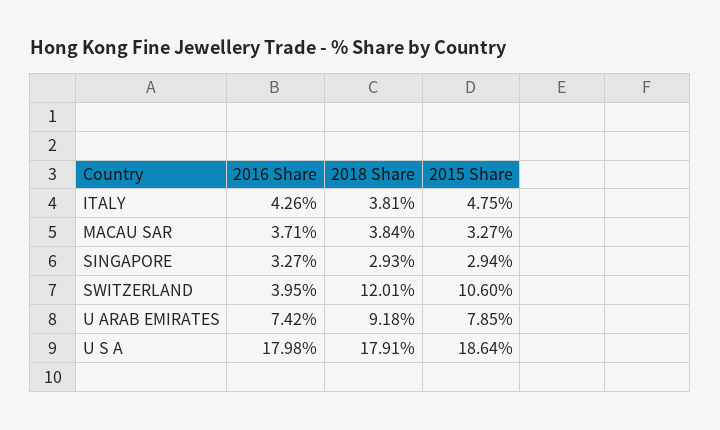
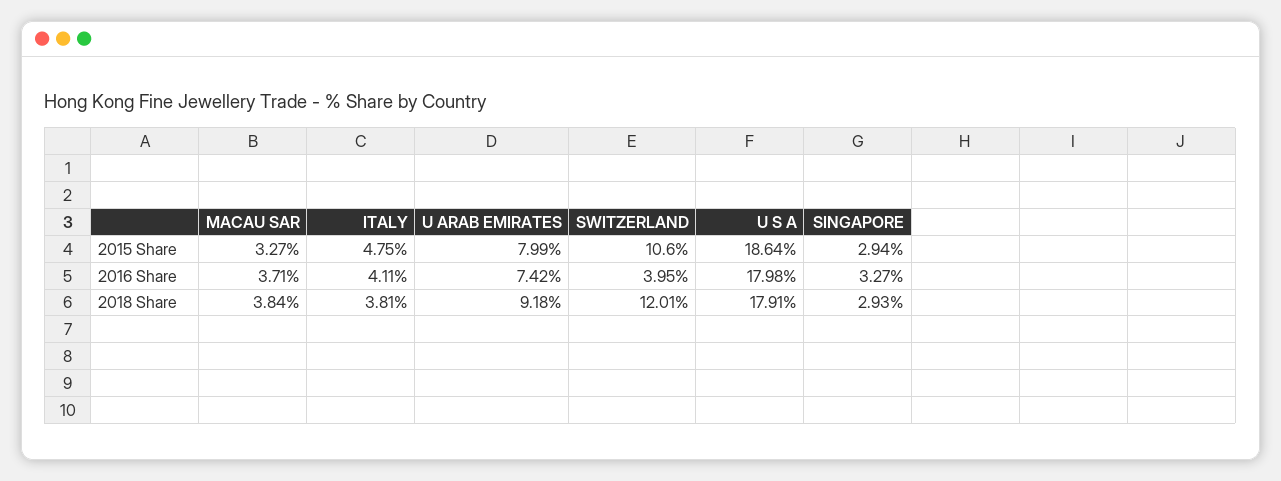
2016 Share, ITALY: 4.26 -> 4.11
2015 Share, U ARAB EMIRATES: 7.85 -> 7.99

